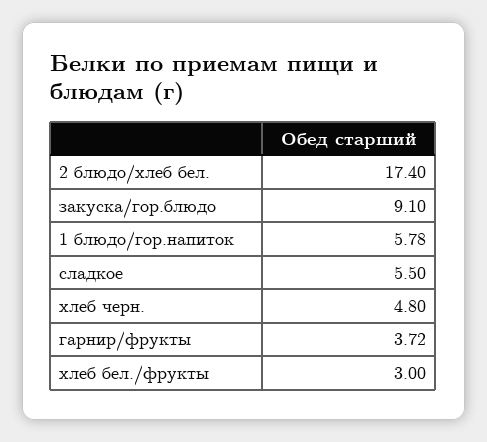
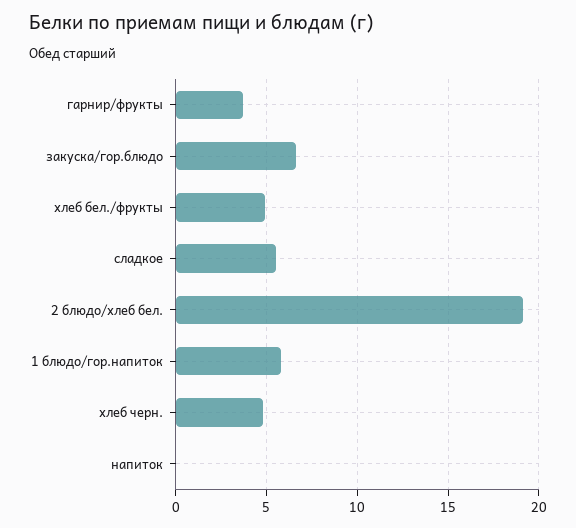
2 блюдо/хлеб бел.: 17.4 -> 19
закуска/гор.блюдо: 9.1 -> 6.5
хлеб бел./фрукты: 3 -> 5
напиток: none -> 0

